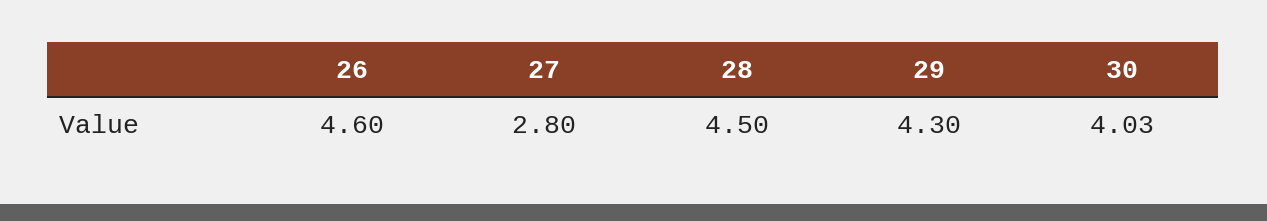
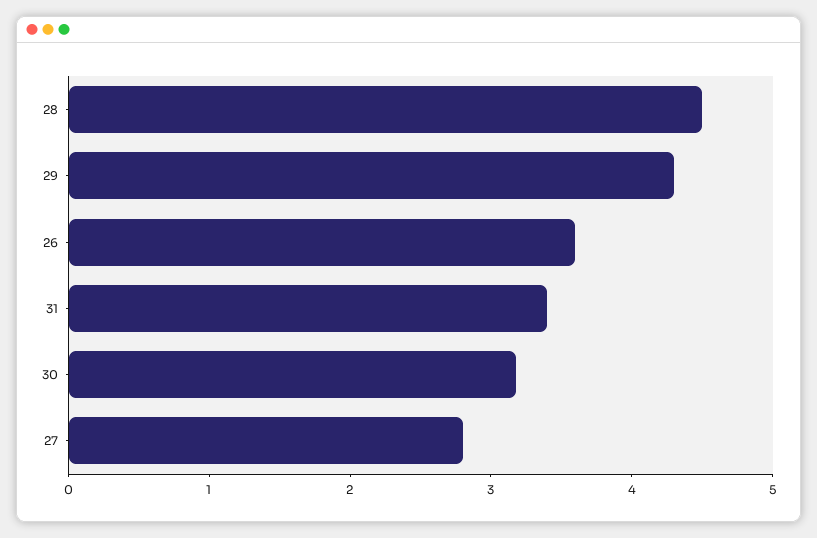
26: 4.6 -> 3.6
30: 4.03 -> 3.2
31: none -> 3.4

